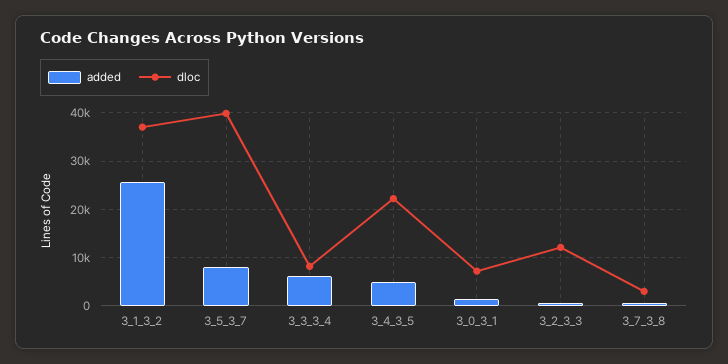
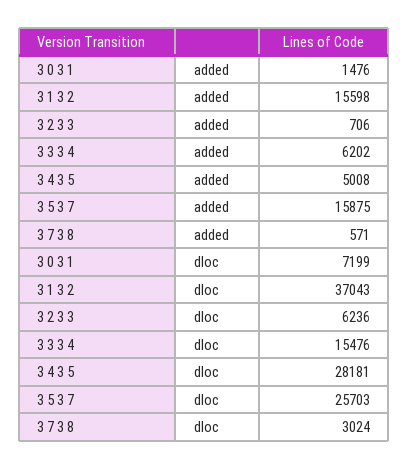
added, 3_1_3_2: 26000 -> 15598
added, 3_5_3_7: 8000 -> 15875
dloc, 3_5_3_7: 40000 -> 25703
dloc, 3_3_3_4: 8000 -> 15476
dloc, 3_4_3_5: 22000 -> 28181
dloc, 3_2_3_3: 12000 -> 6236

